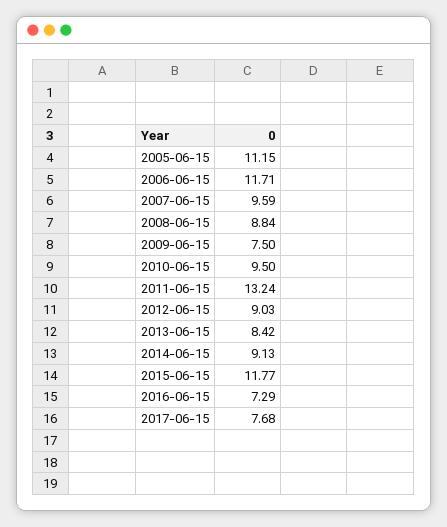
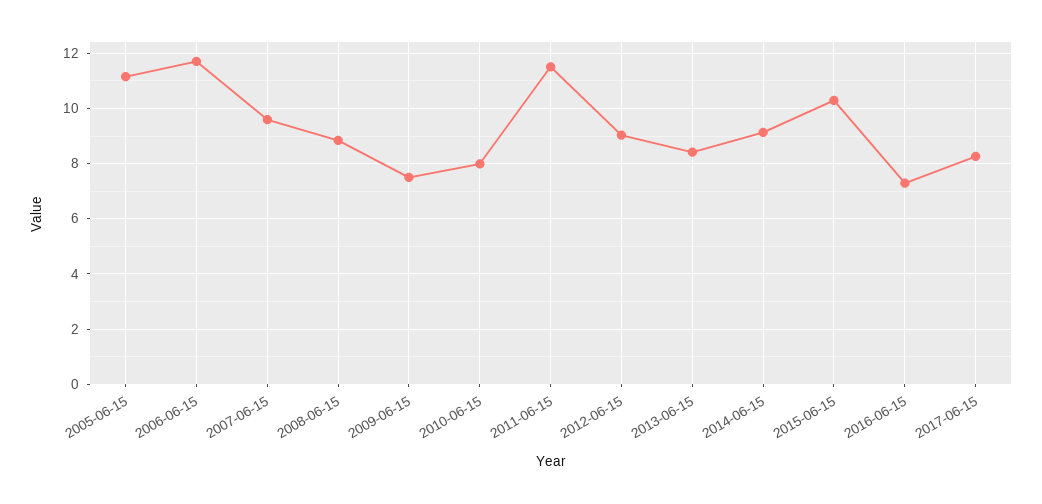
2010-06-15: 9.5 -> 8
2011-06-15: 13.24 -> 11.5
2015-06-15: 11.77 -> 10.25
2017-06-15: 7.68 -> 8.25

